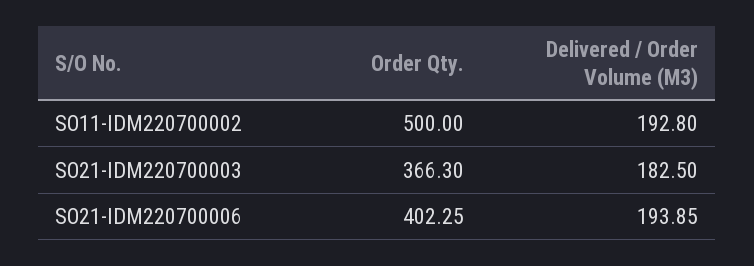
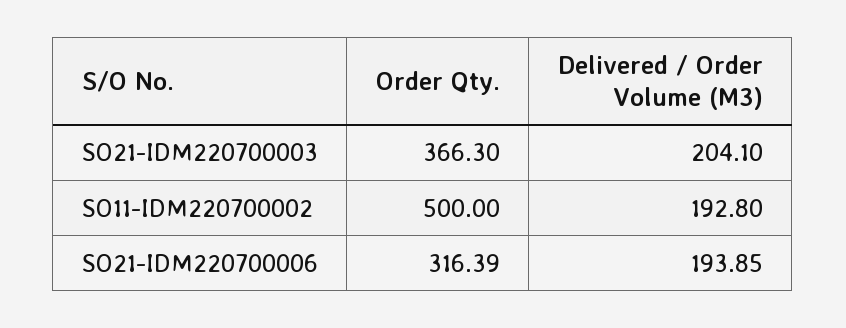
Delivered / Order Volume (M3), SO21-IDM220700003: 182.5 -> 204.1
Order Qty., SO21-IDM220700006: 402.25 -> 316.39

